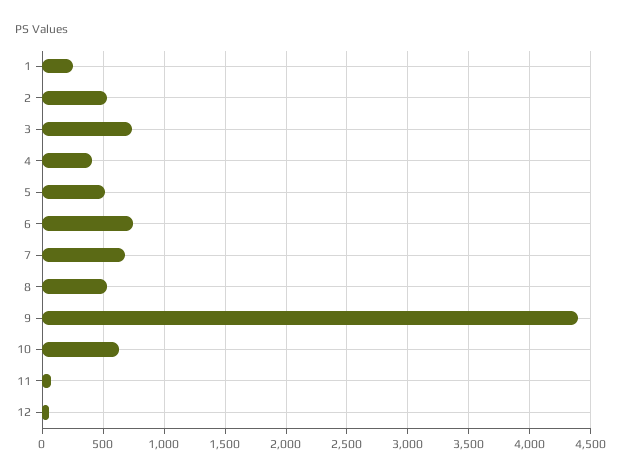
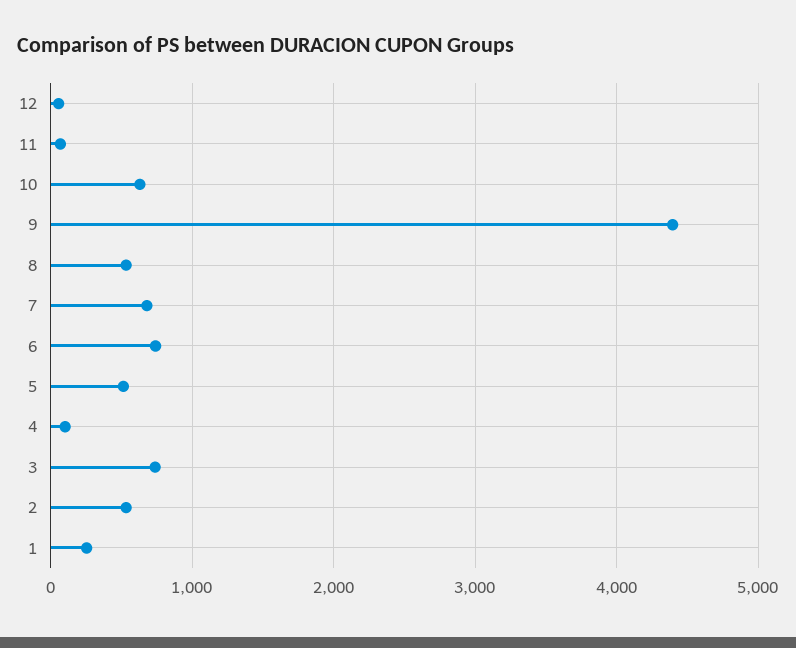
4: 400 -> 100

